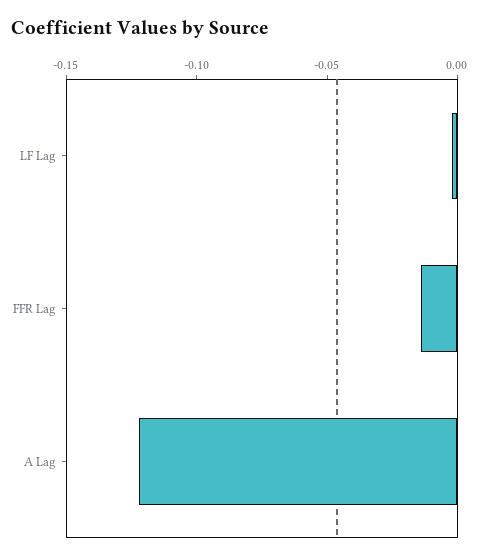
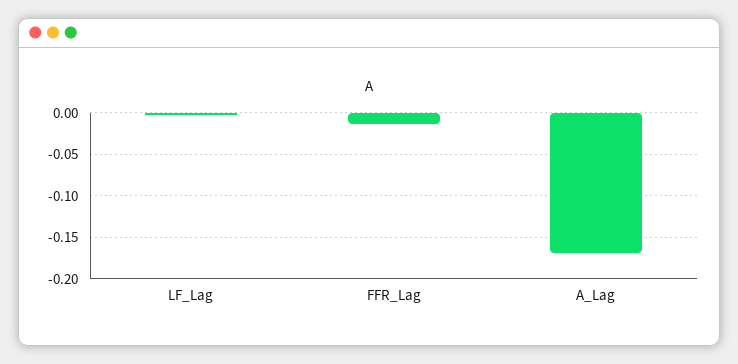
A Lag: -0.12 -> -0.17

